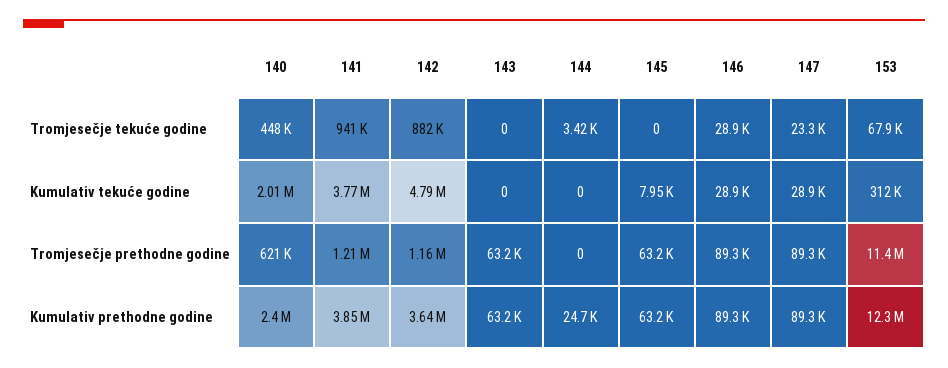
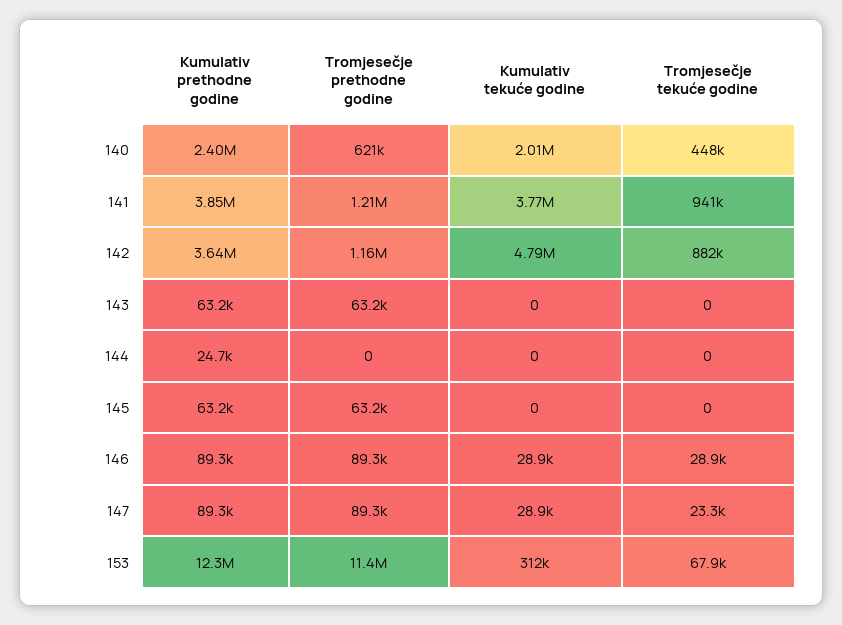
144, Tromjesečje tekuće godine: 3420 -> 0
145, Kumulativ tekuće godine: 7950 -> 0

